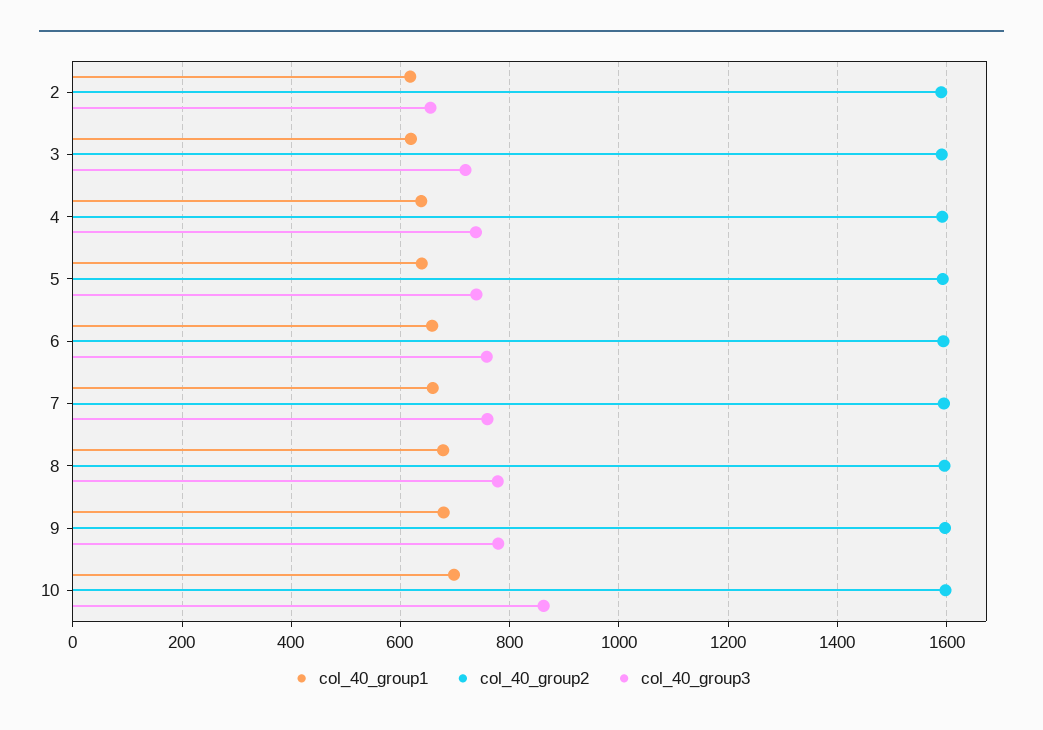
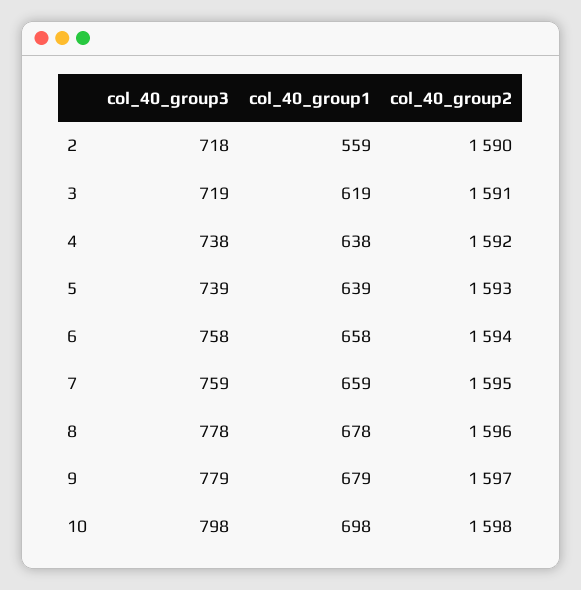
col_40_group1, 2: 620 -> 559
col_40_group3, 2: 660 -> 718
col_40_group3, 10: 860 -> 798

